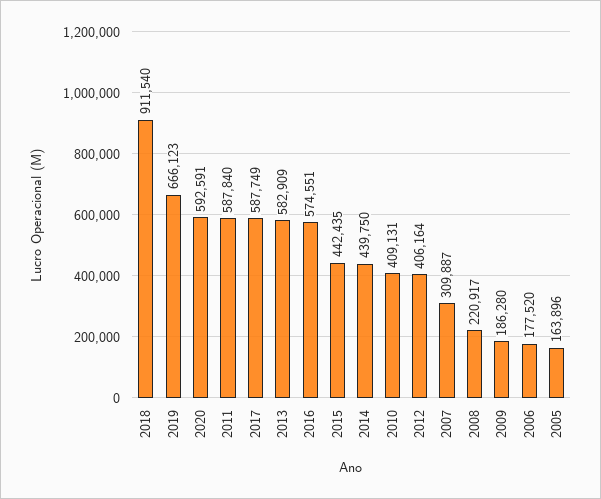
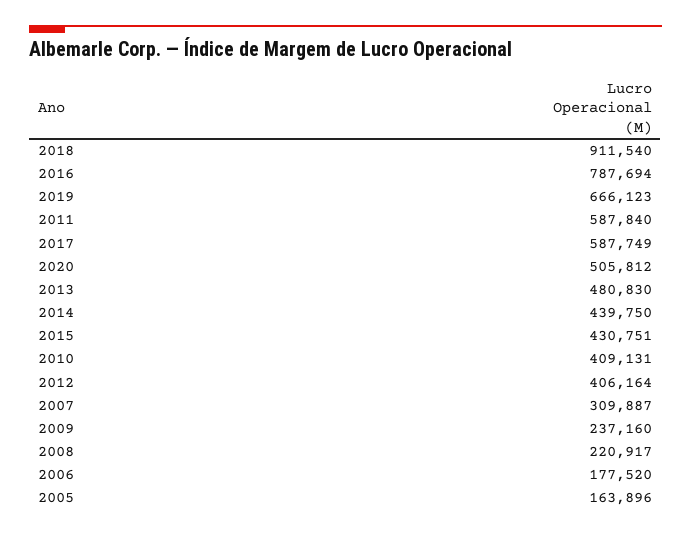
2020: 592591 -> 505812
2013: 582909 -> 480830
2016: 574551 -> 787694
2015: 442435 -> 430751
2009: 186280 -> 237160

